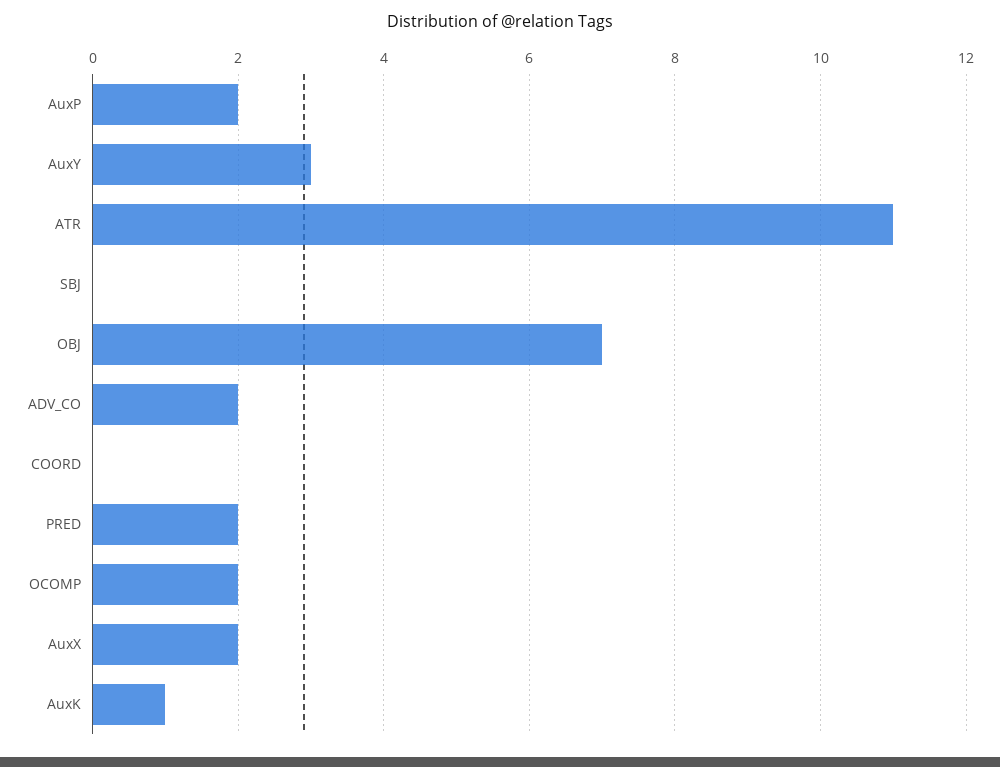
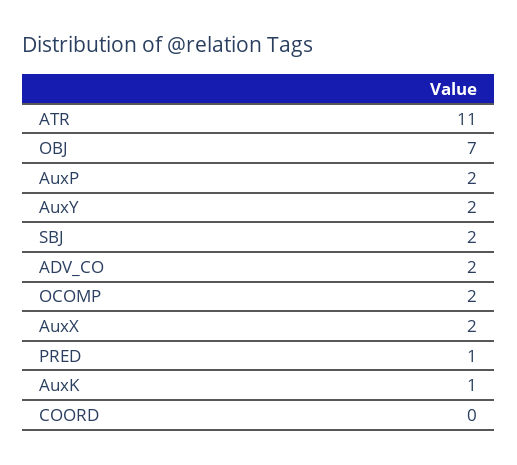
AuxY: 3 -> 2
SBJ: 0 -> 2
PRED: 2 -> 1

